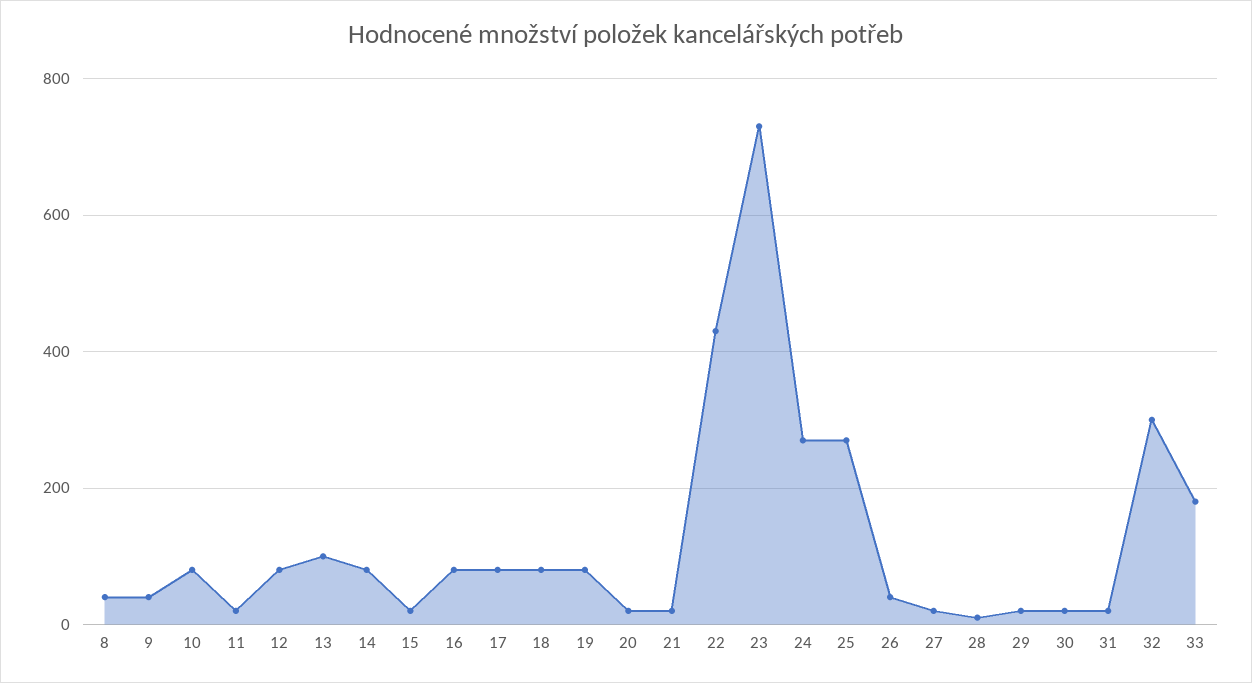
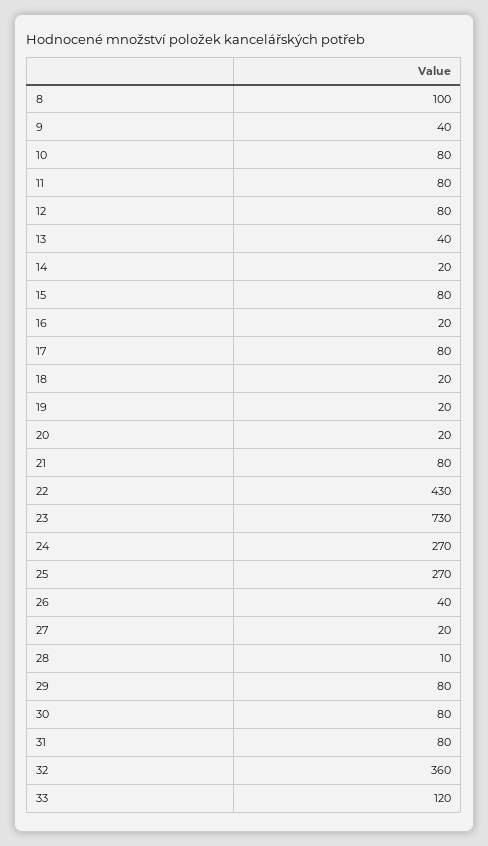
8: 40 -> 100
11: 20 -> 80
13: 100 -> 40
14: 80 -> 20
15: 20 -> 80
16: 80 -> 20
18: 80 -> 20
19: 80 -> 20
21: 20 -> 80
29: 20 -> 80
30: 20 -> 80
31: 20 -> 80
32: 300 -> 360
33: 180 -> 120

